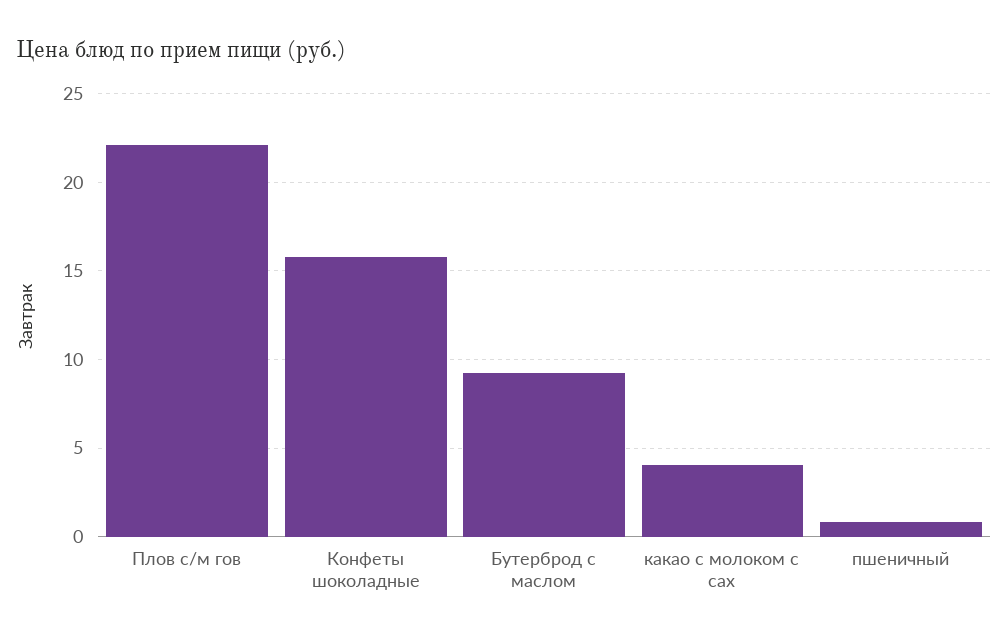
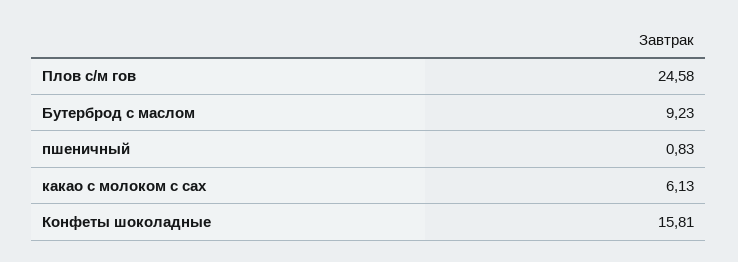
Плов с/м гов: 22 -> 24.58
какао с молоком с сах: 4 -> 6.13

